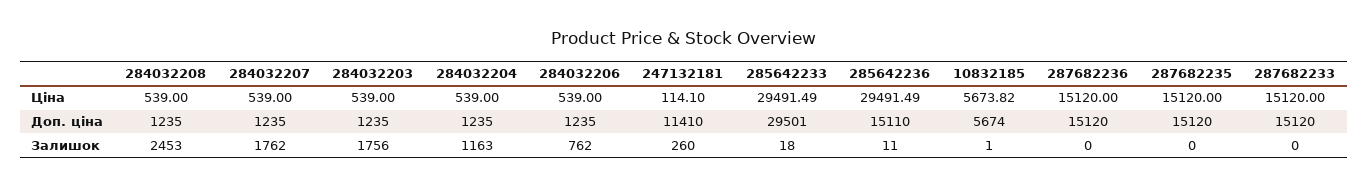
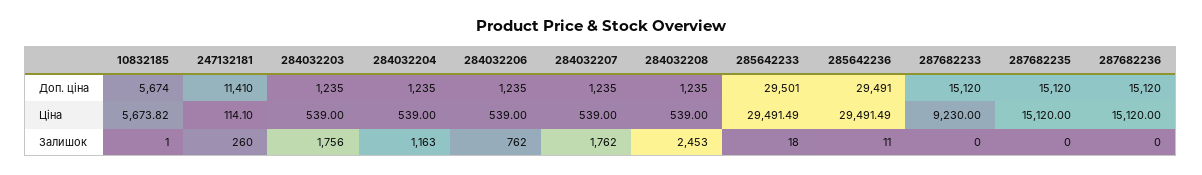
287682233, Ціна: 15120 -> 9230
285642236, Доп. ціна: 15110 -> 29491

